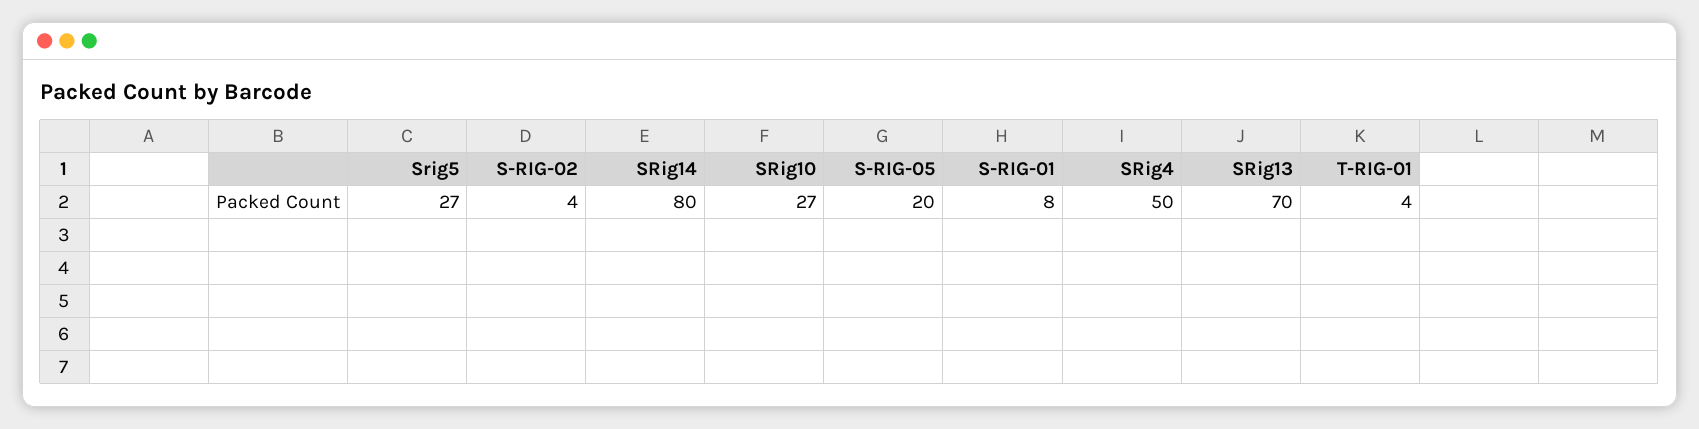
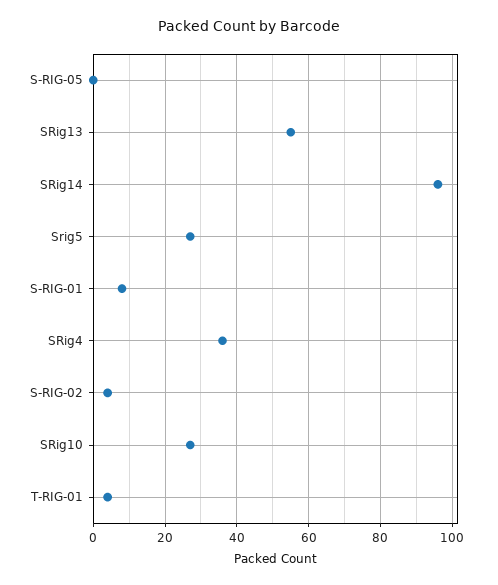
SRig14: 80 -> 95
S-RIG-05: 20 -> 0
SRig4: 50 -> 35
SRig13: 70 -> 55

